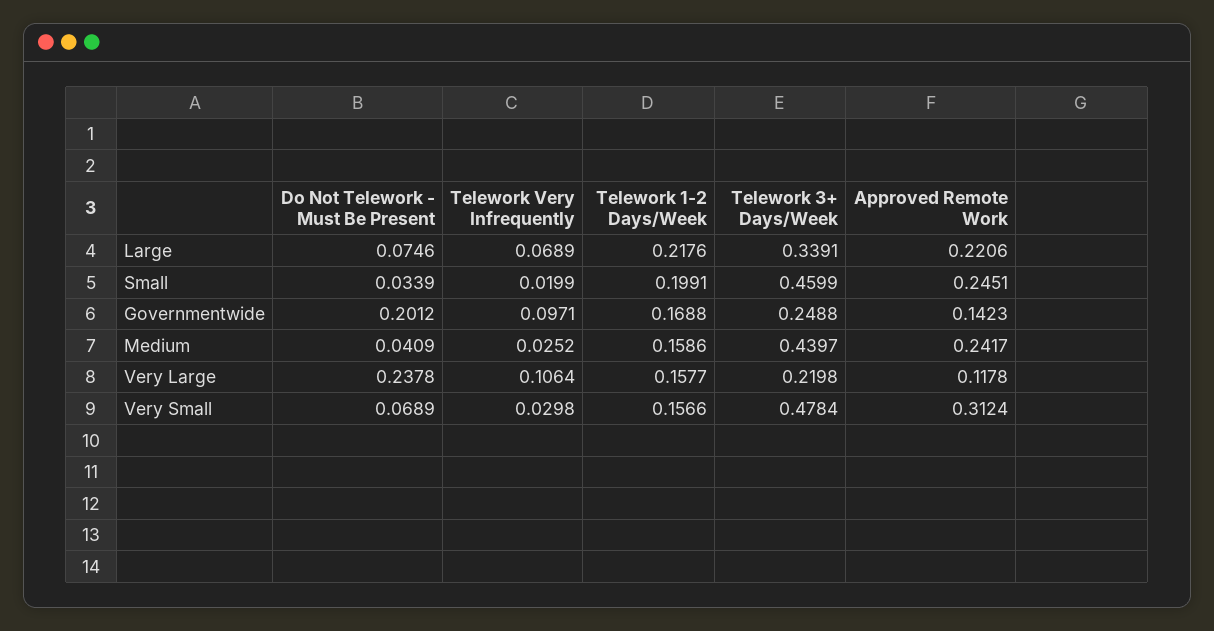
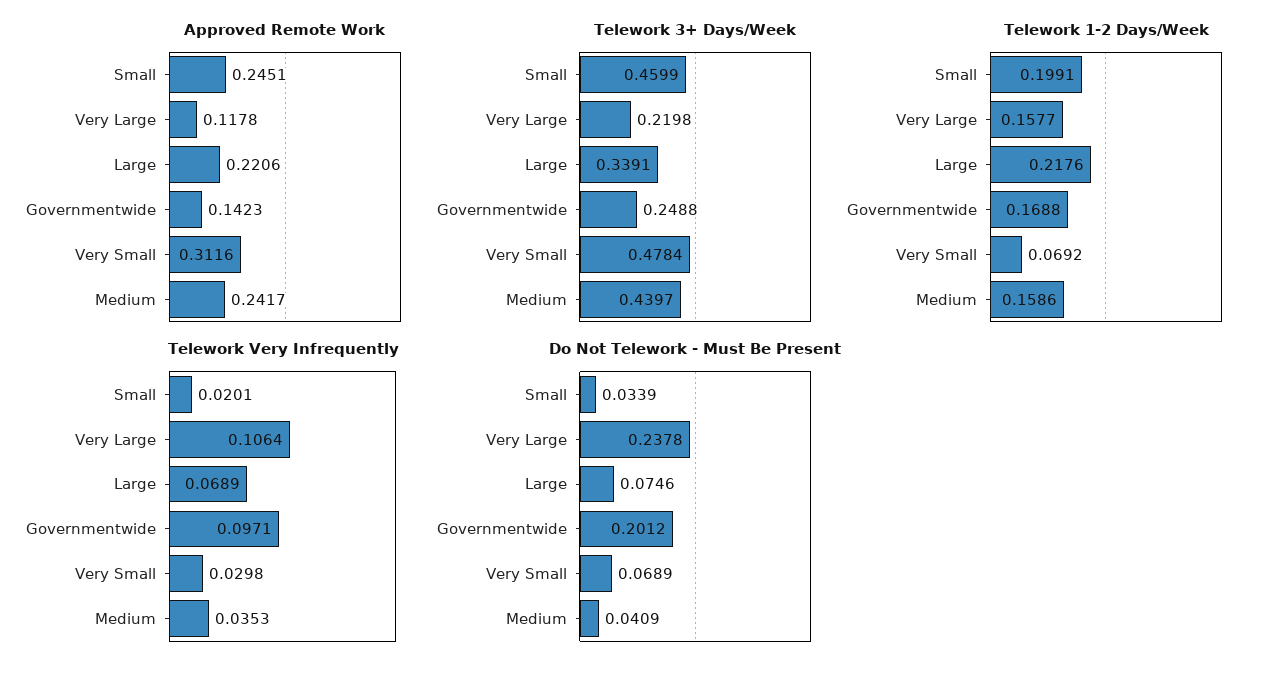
Telework Very Infrequently, Small: 0.0199 -> 0.0201
Telework Very Infrequently, Medium: 0.0252 -> 0.0353
Telework 1-2 Days/Week, Very Small: 0.1566 -> 0.0692
Approved Remote Work, Very Small: 0.3124 -> 0.3116

